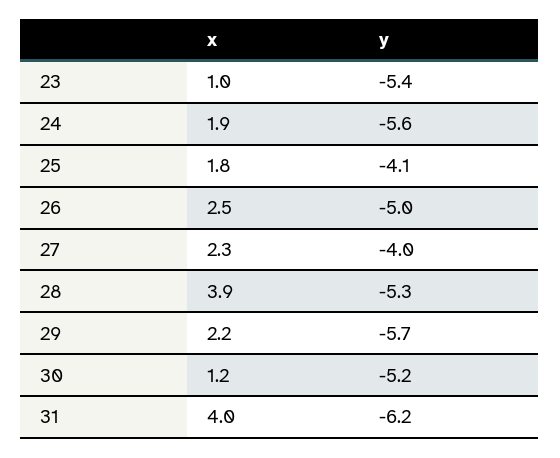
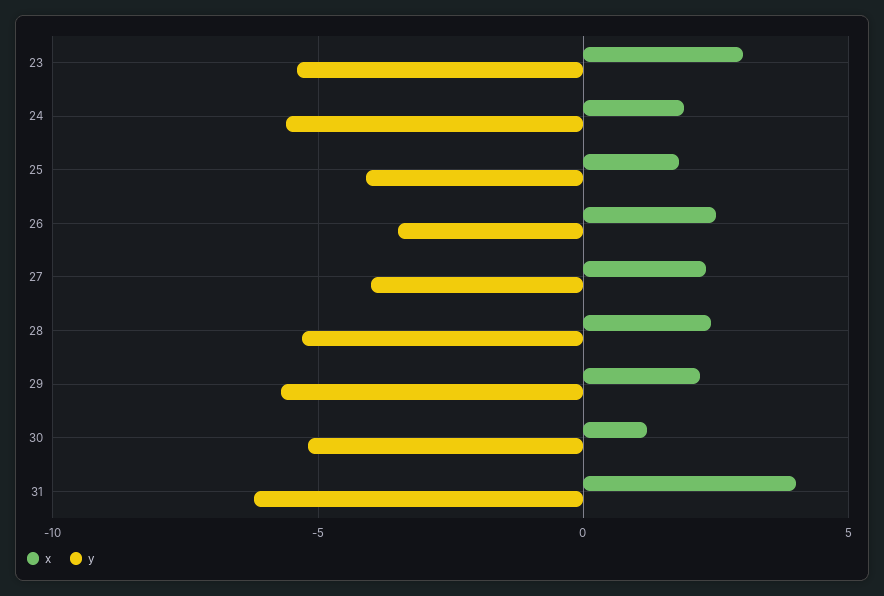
x, 23: 1 -> 3
y, 26: -5 -> -3.5
x, 28: 3.9 -> 2.5

